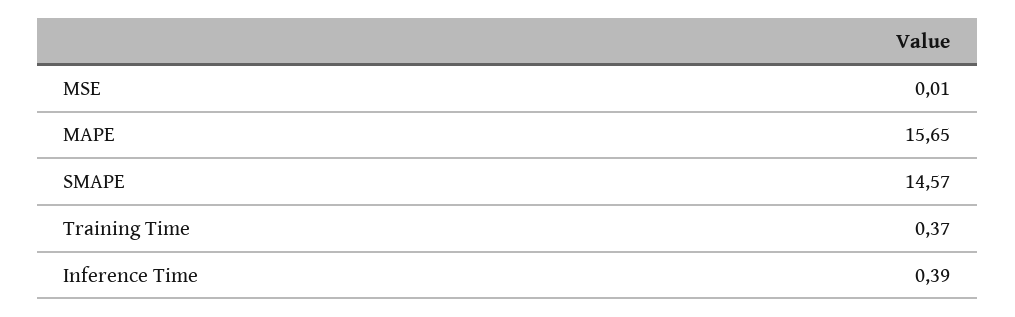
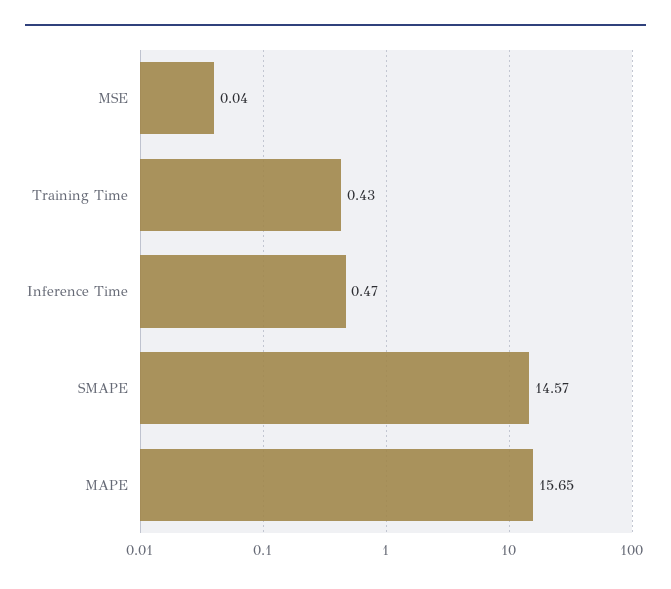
MSE: 0.01 -> 0.04
Training Time: 0.37 -> 0.43
Inference Time: 0.39 -> 0.47

